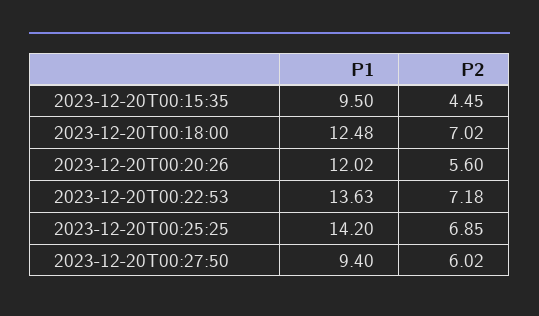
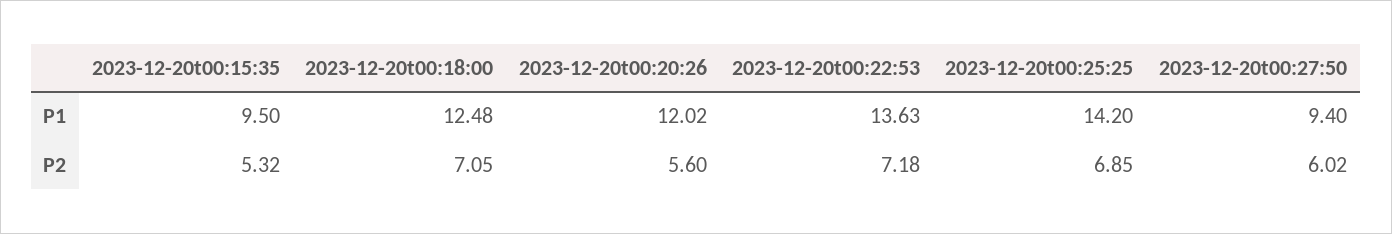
P2, 2023-12-20T00:15:35: 4.45 -> 5.32
P2, 2023-12-20T00:18:00: 7.02 -> 7.05

